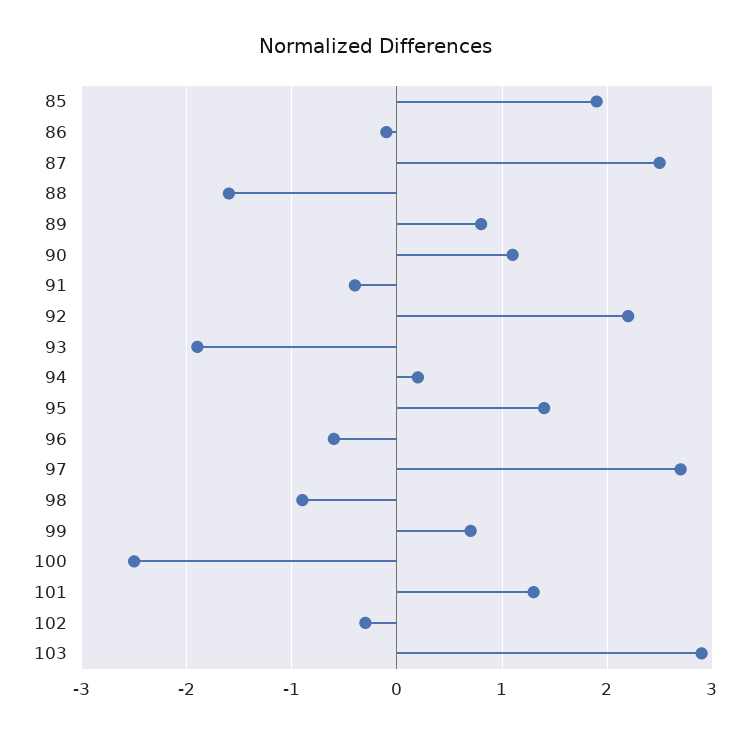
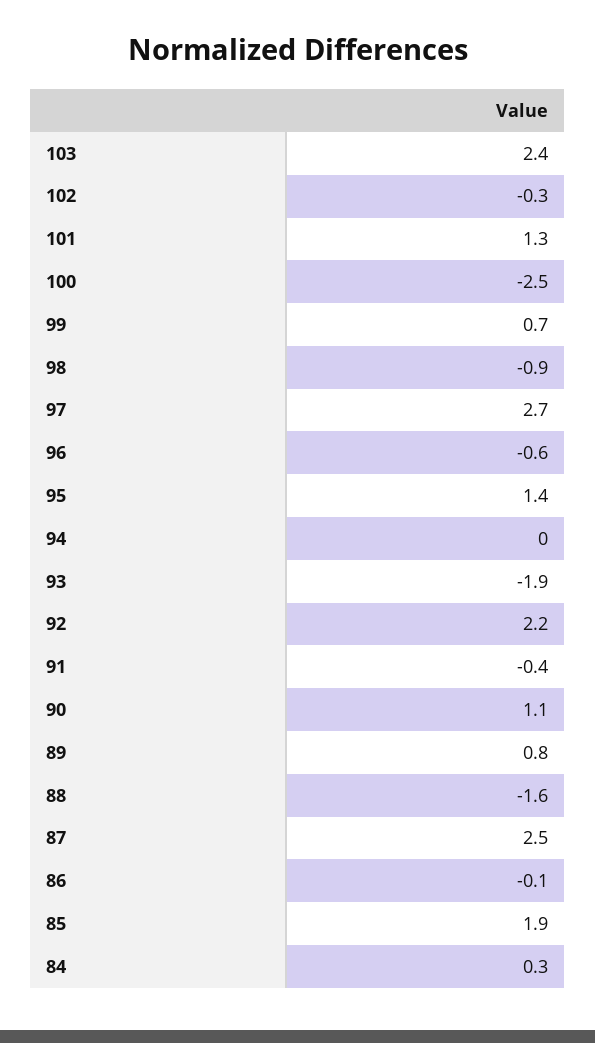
94: 0.2 -> 0
103: 2.9 -> 2.4
84: none -> 0.3

